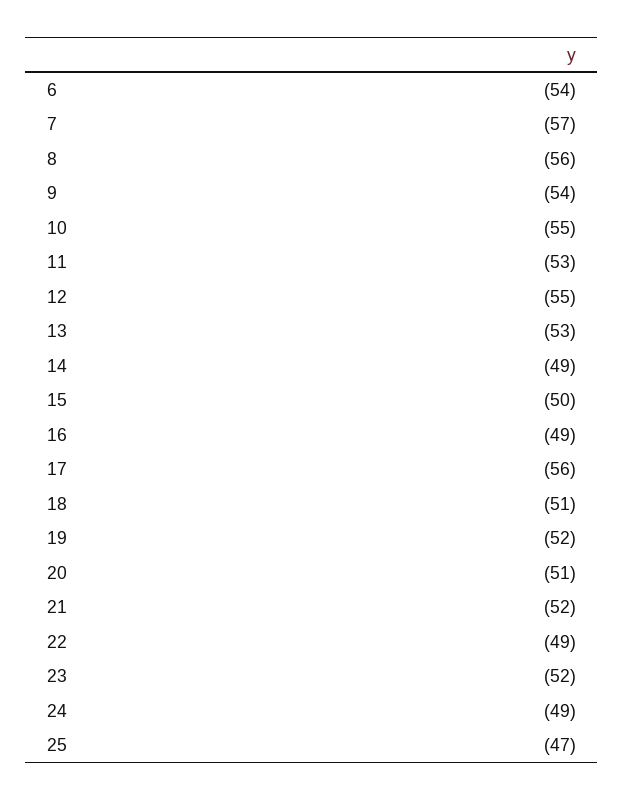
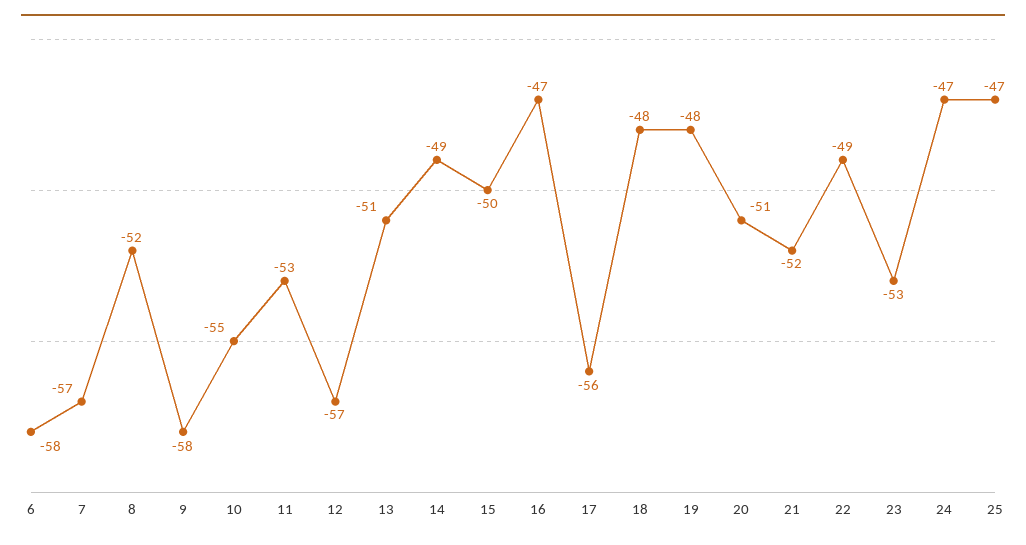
6: -54 -> -58
8: -56 -> -52
9: -54 -> -58
12: -55 -> -57
13: -53 -> -51
16: -49 -> -47
18: -51 -> -48
19: -52 -> -48
23: -52 -> -53
24: -49 -> -47

